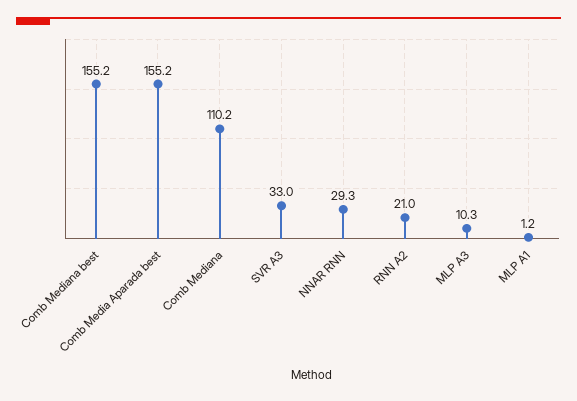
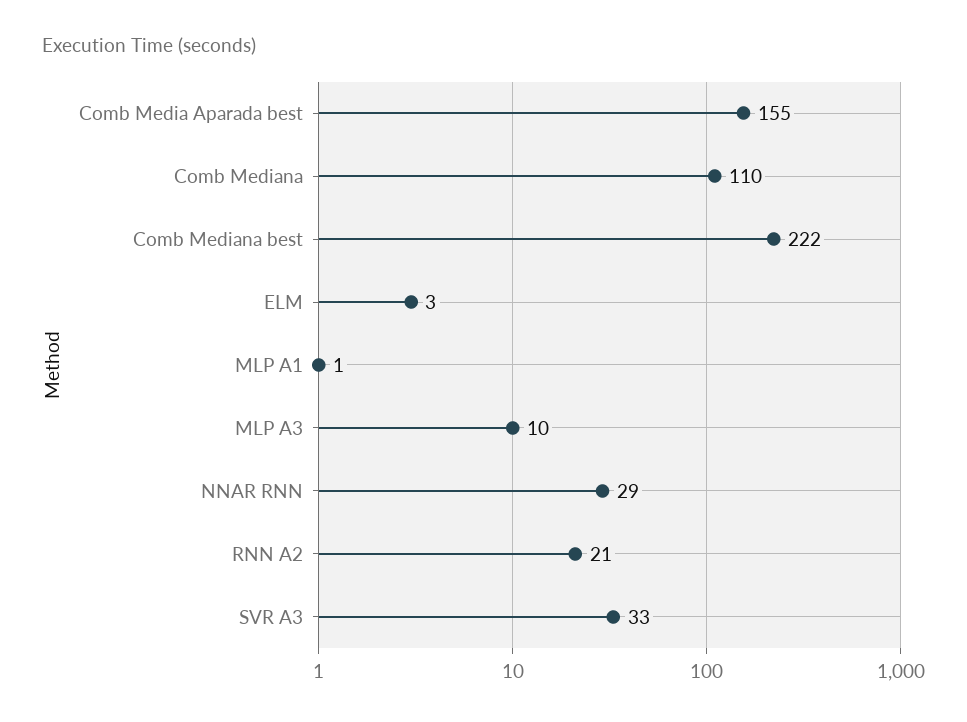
Comb Mediana best: 155.2 -> 222
ELM: none -> 3

